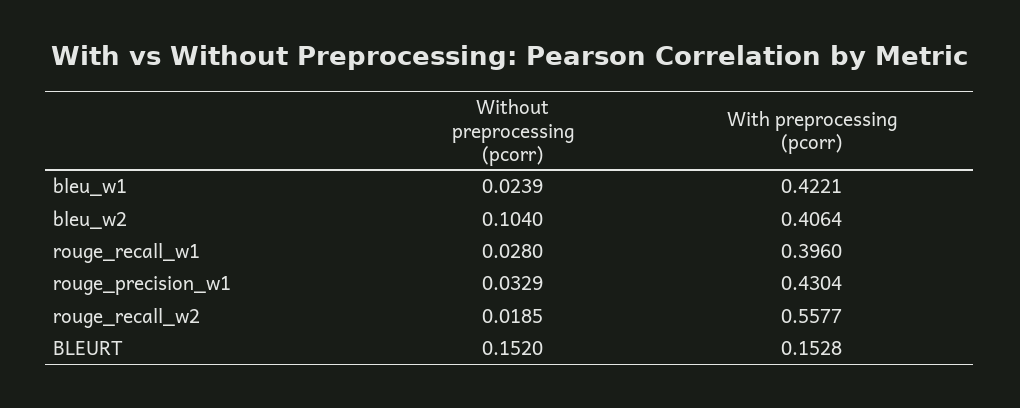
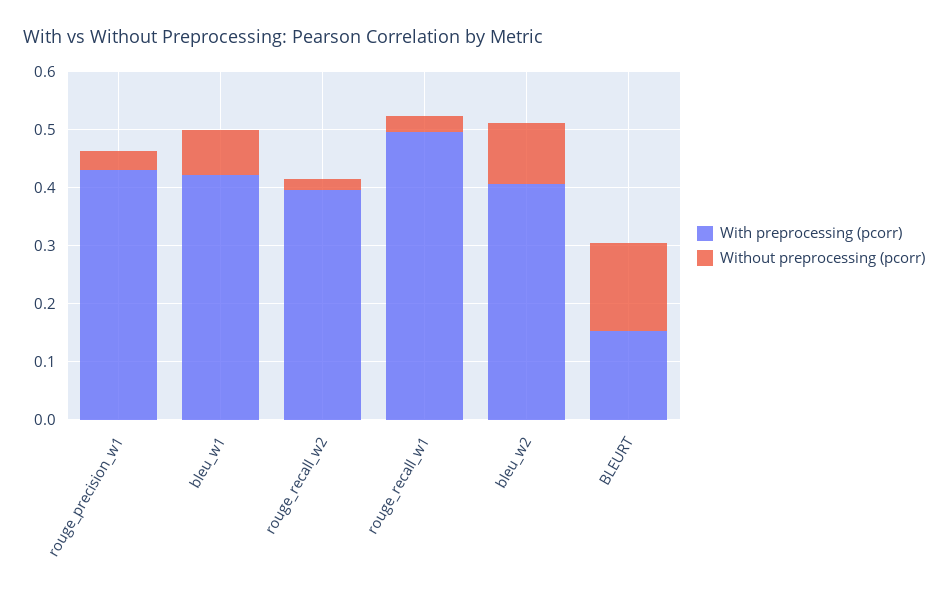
Without preprocessing (pcorr), bleu_w1: 0.0239 -> 0.08
With preprocessing (pcorr), rouge_recall_w1: 0.396 -> 0.5
With preprocessing (pcorr), rouge_recall_w2: 0.5577 -> 0.4

